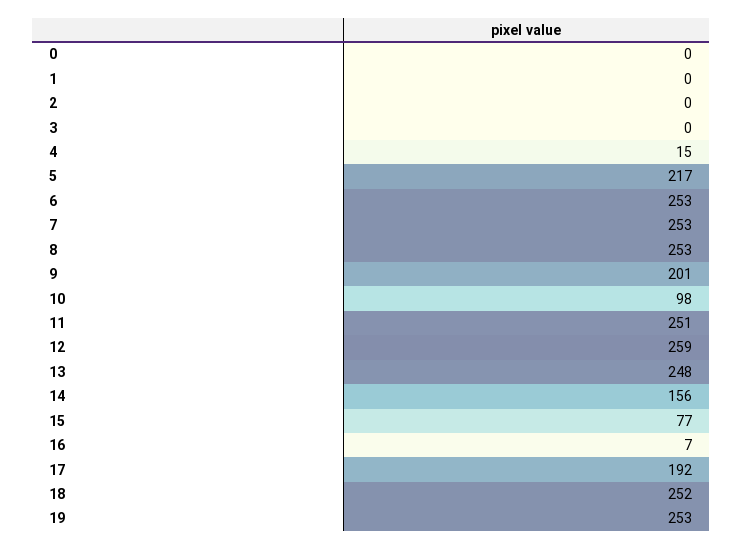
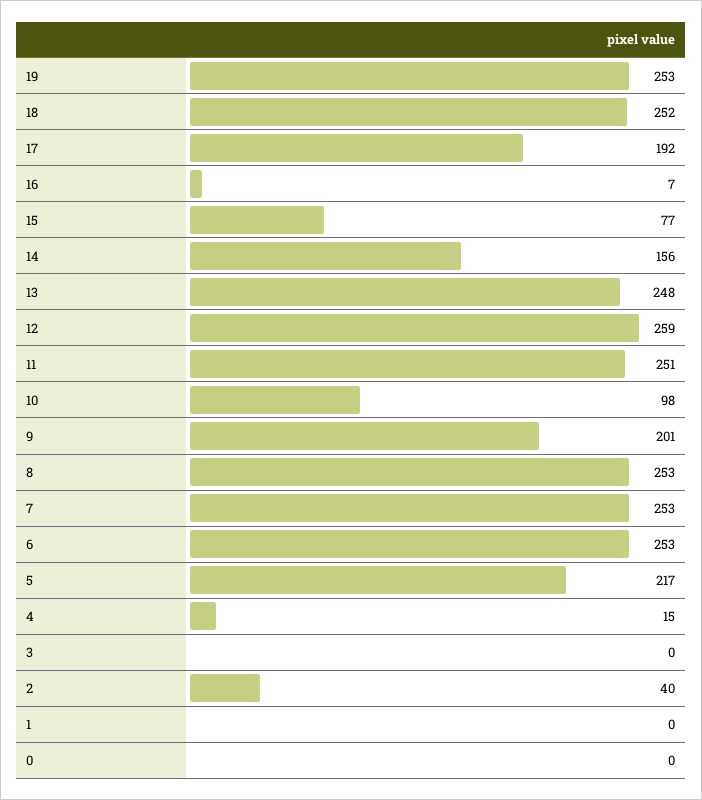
2: 0 -> 40

